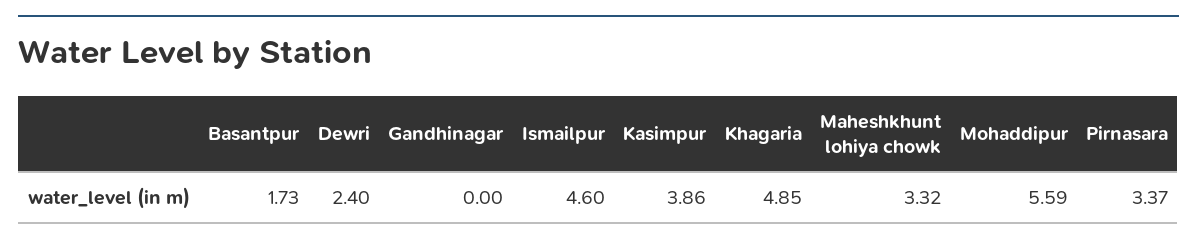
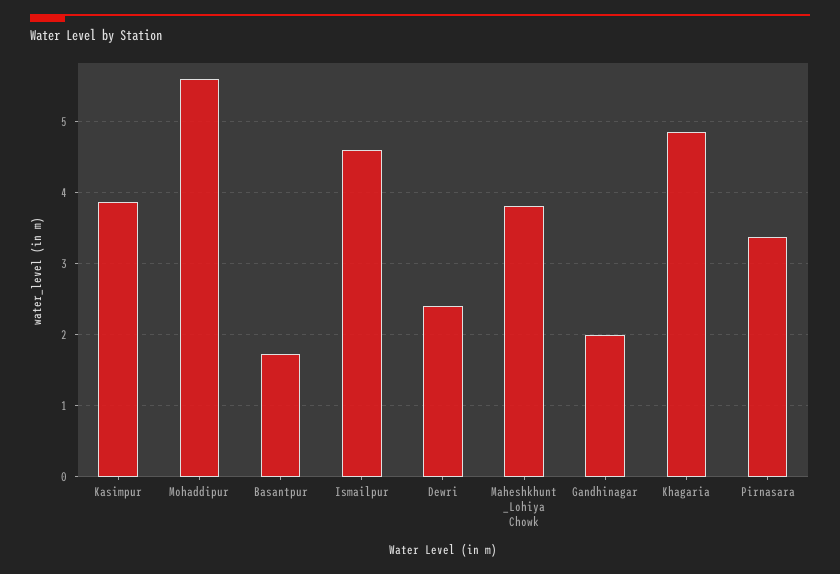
Gandhinagar: 0 -> 2
Maheshkhunt  lohiya chowk: 3.32 -> 3.8

